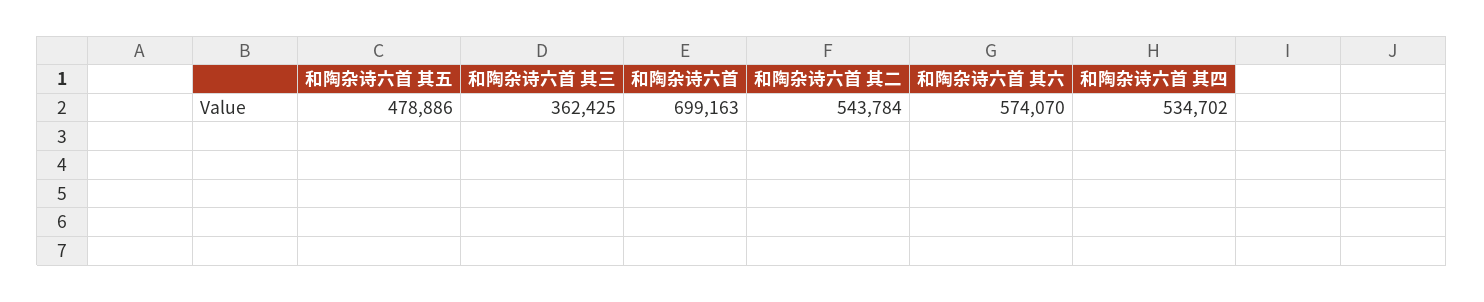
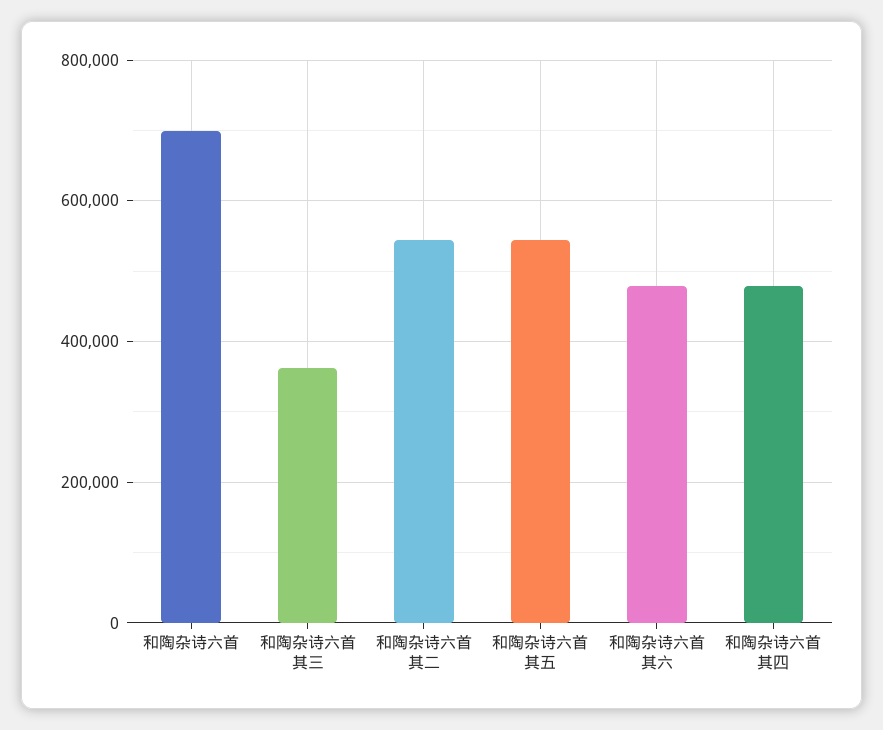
和陶杂诗六首 其五: 478886 -> 540000
和陶杂诗六首 其六: 574070 -> 480000
和陶杂诗六首 其四: 534702 -> 480000

